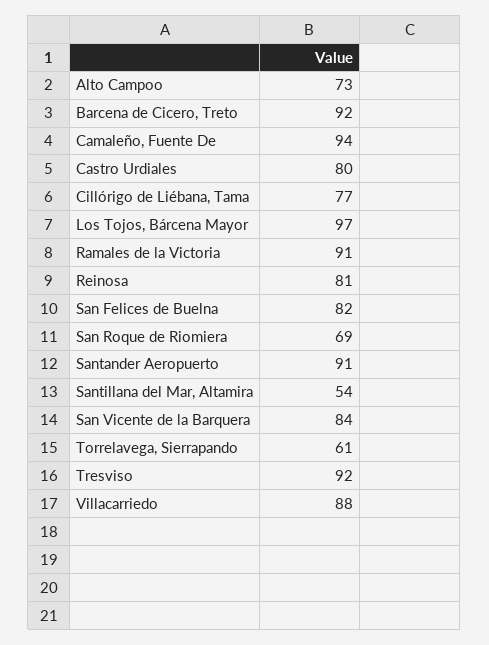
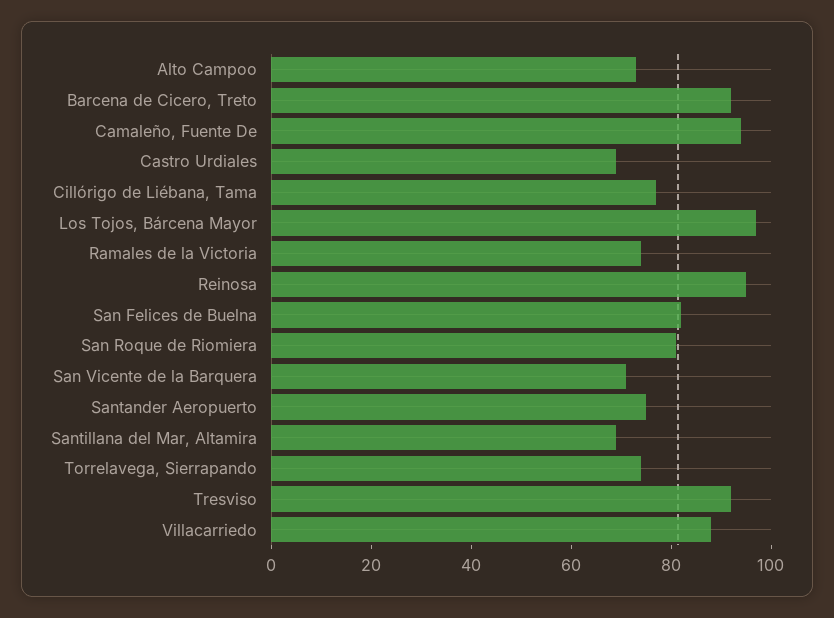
Castro Urdiales: 80 -> 70
Ramales de la Victoria: 91 -> 75
Reinosa: 81 -> 95
San Roque de Riomiera: 69 -> 80
Santander Aeropuerto: 91 -> 75
Santillana del Mar, Altamira: 54 -> 70
San Vicente de la Barquera: 84 -> 70
Torrelavega, Sierrapando: 61 -> 75

